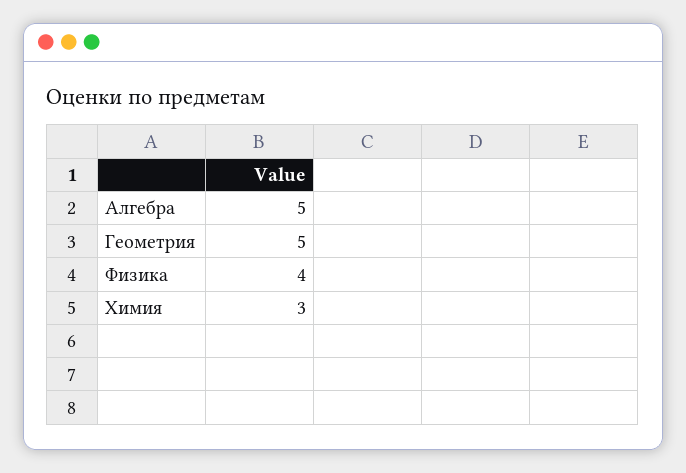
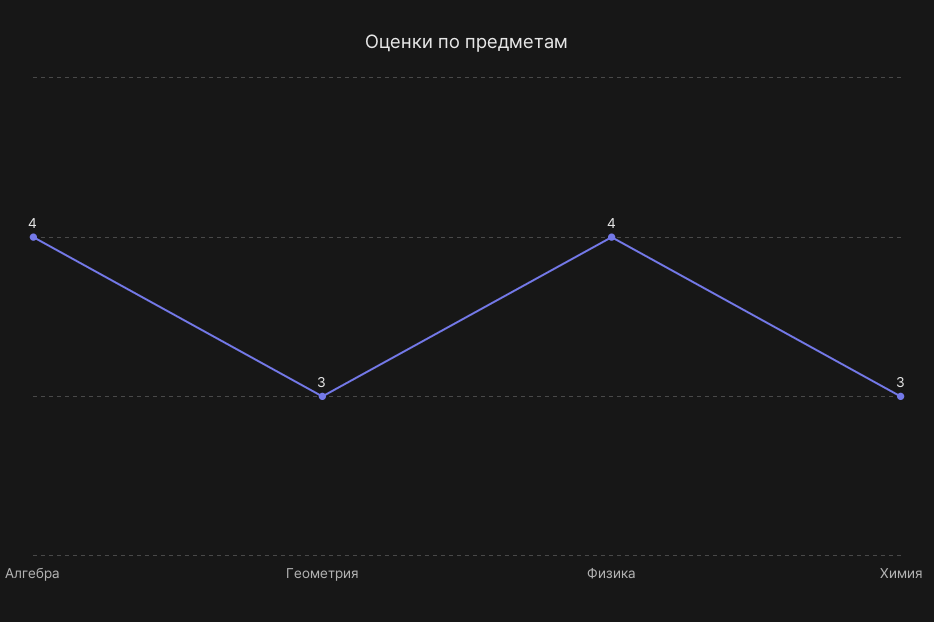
Алгебра: 5 -> 4
Геометрия: 5 -> 3

